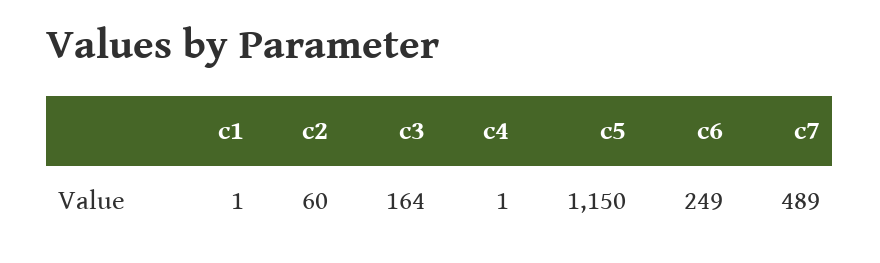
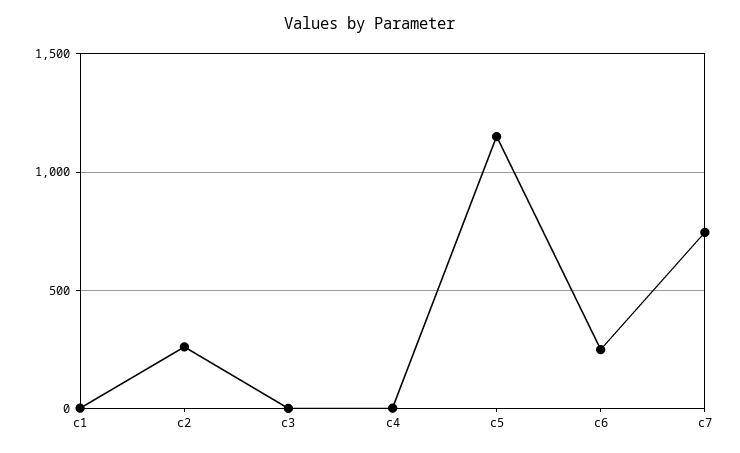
c2: 60 -> 250
c3: 164 -> 0
c7: 489 -> 750

